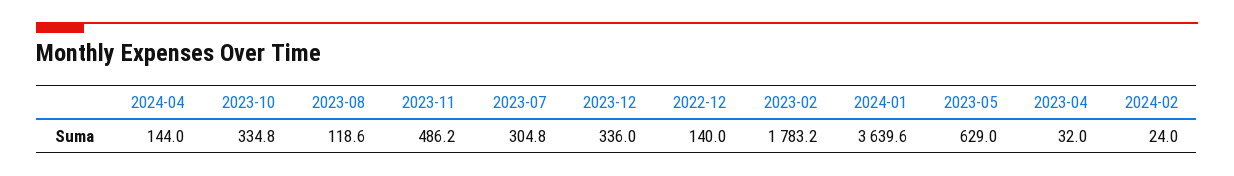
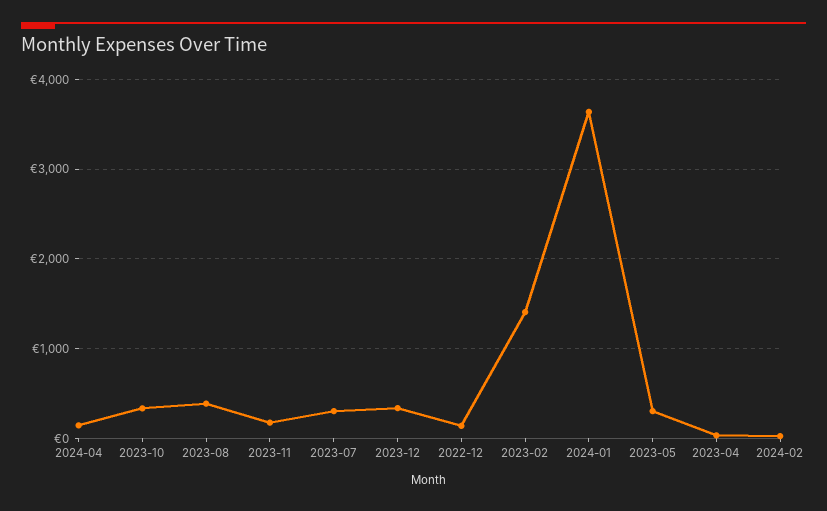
2023-08: 118.6 -> 400
2023-11: 486.2 -> 200
2023-02: 1783.2 -> 1400
2023-05: 629 -> 300

